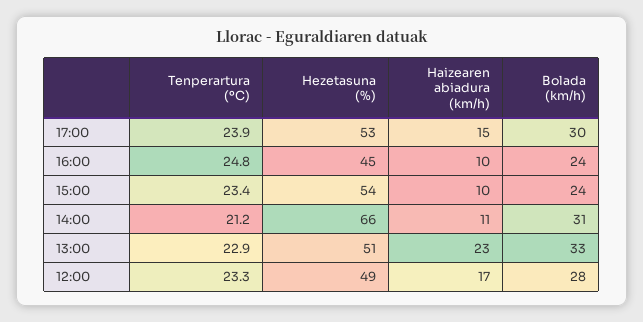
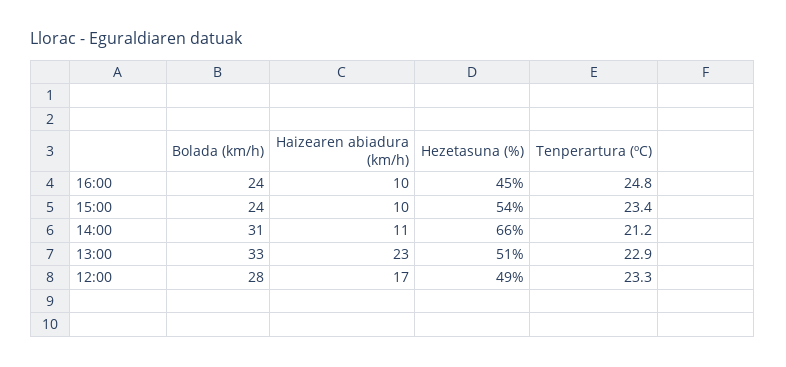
Tenperartura (ºC), 17:00: 23.9 -> none
Hezetasuna (%), 17:00: 53 -> none
Haizearen abiadura (km/h), 17:00: 15 -> none
Bolada (km/h), 17:00: 30 -> none

